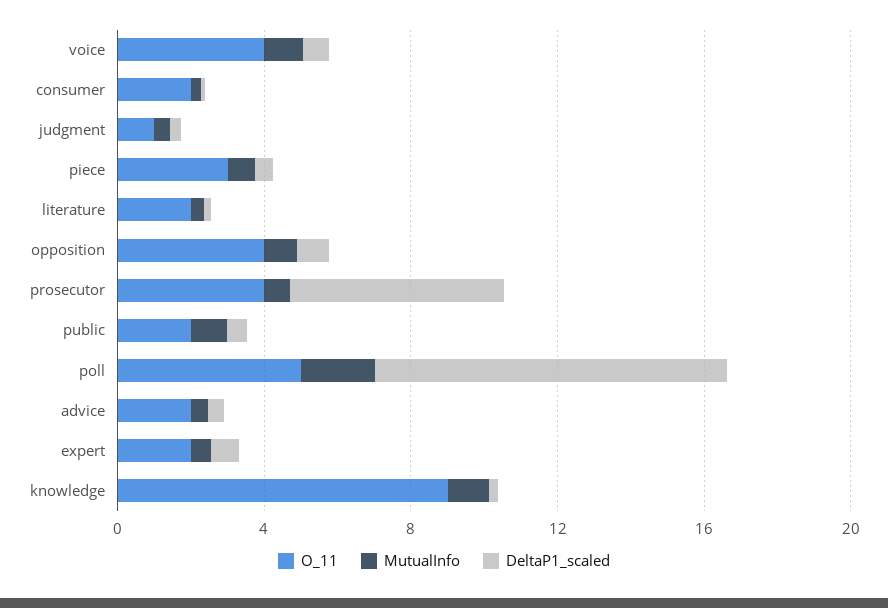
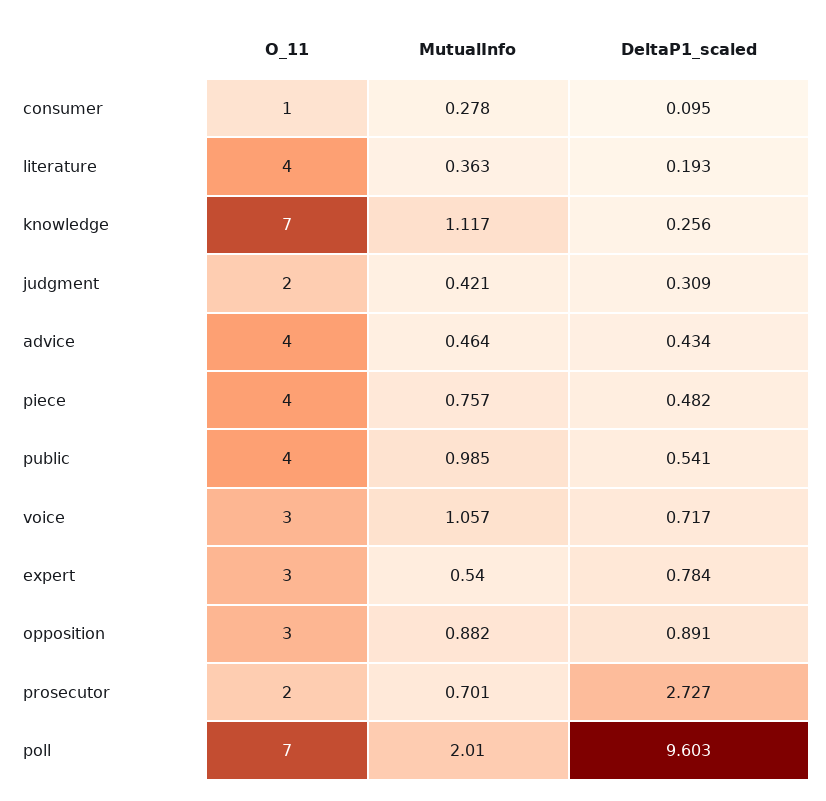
O_11, voice: 4 -> 3
O_11, consumer: 2 -> 1
O_11, judgment: 1 -> 2
O_11, piece: 3 -> 4
O_11, literature: 2 -> 4
O_11, opposition: 4 -> 3
O_11, prosecutor: 4 -> 2
DeltaP1_scaled, prosecutor: 6 -> 2.727
O_11, public: 2 -> 4
O_11, poll: 5 -> 7
O_11, advice: 2 -> 4
O_11, expert: 2 -> 3
O_11, knowledge: 9 -> 7

